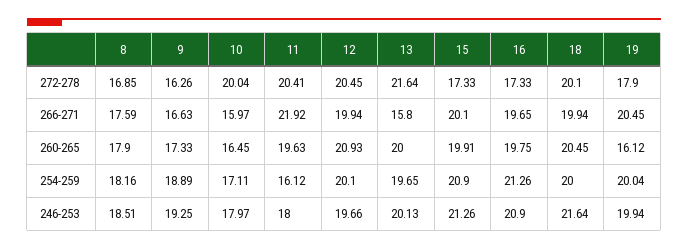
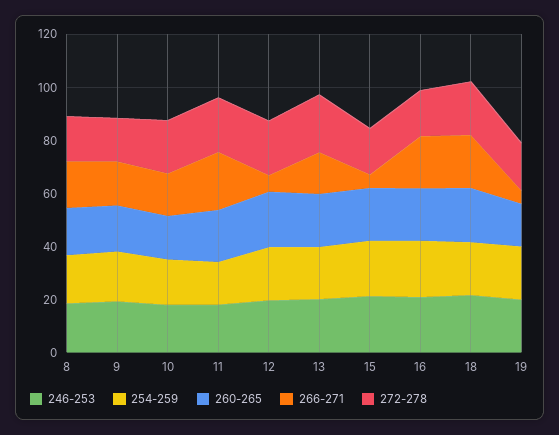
266-271, 12: 19.94 -> 5
266-271, 15: 20.1 -> 5
266-271, 19: 20.45 -> 5

